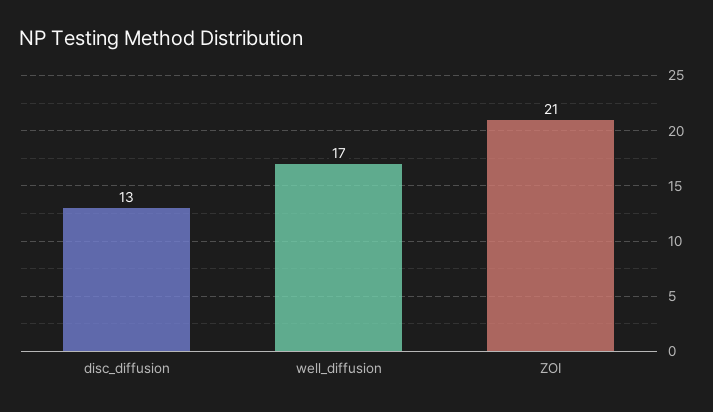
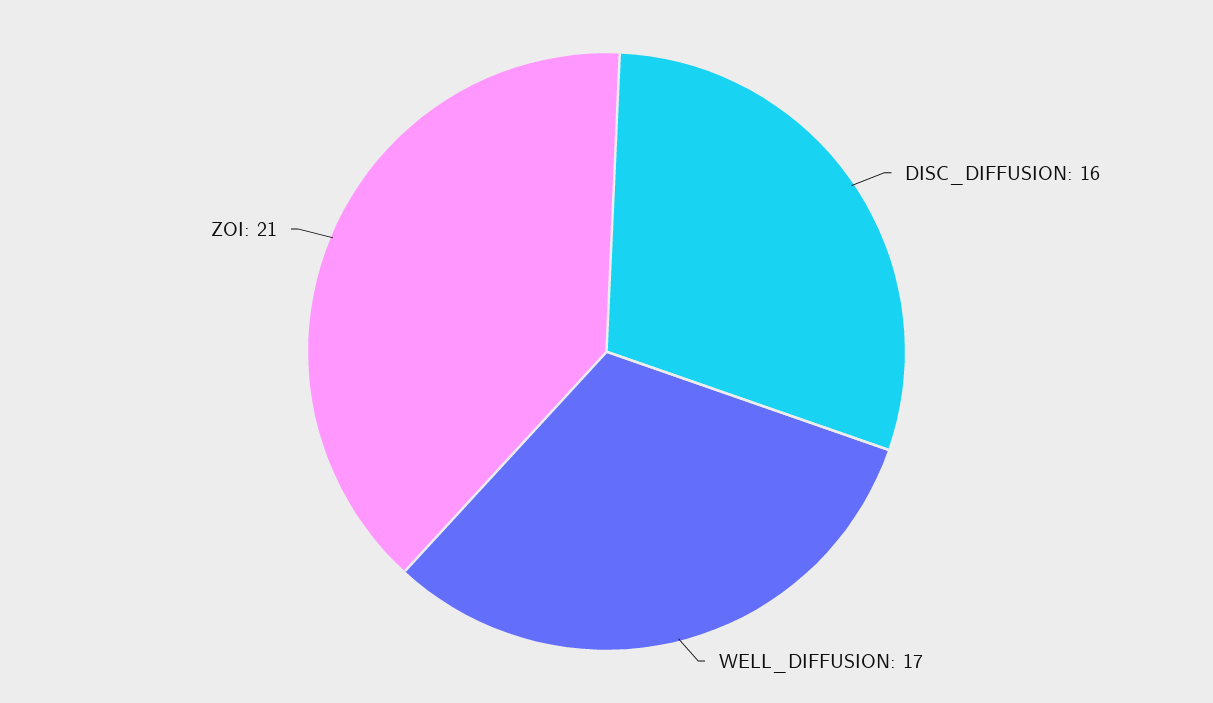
disc_diffusion: 13 -> 16

